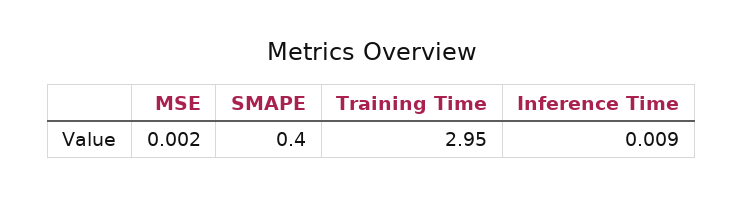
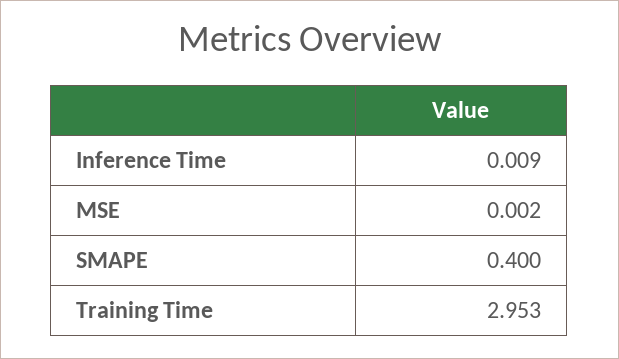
Training Time: 2.95 -> 2.953

